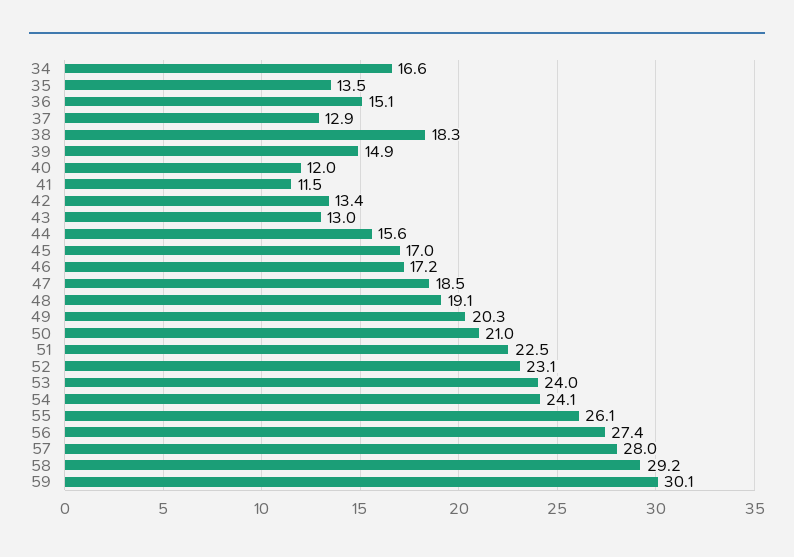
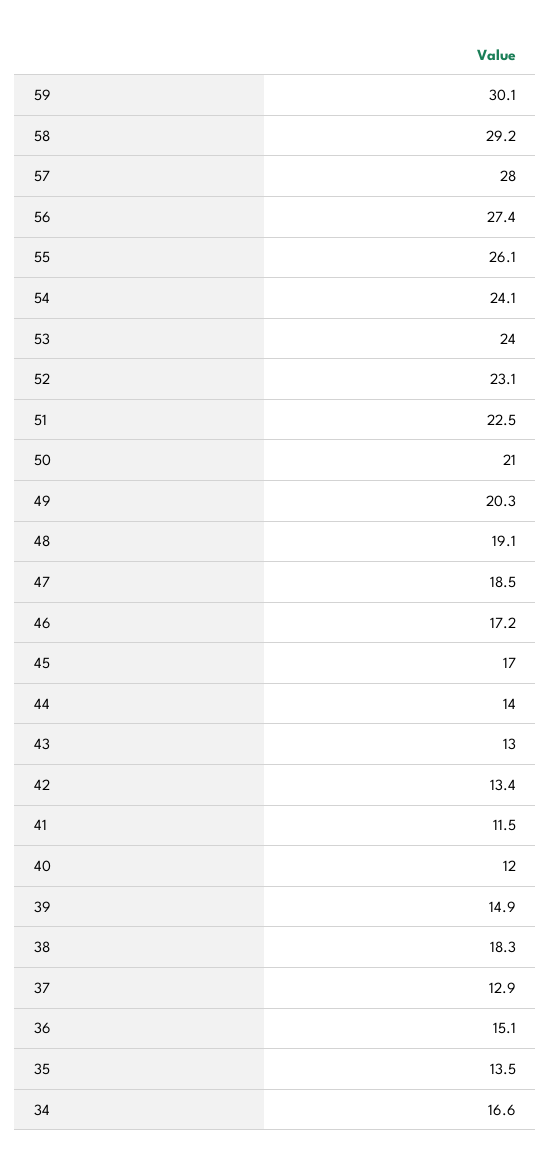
44: 15.6 -> 14

